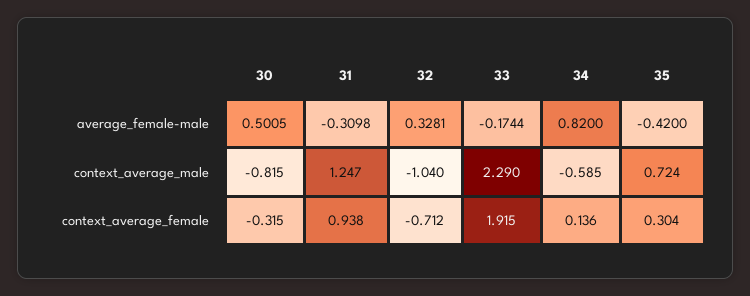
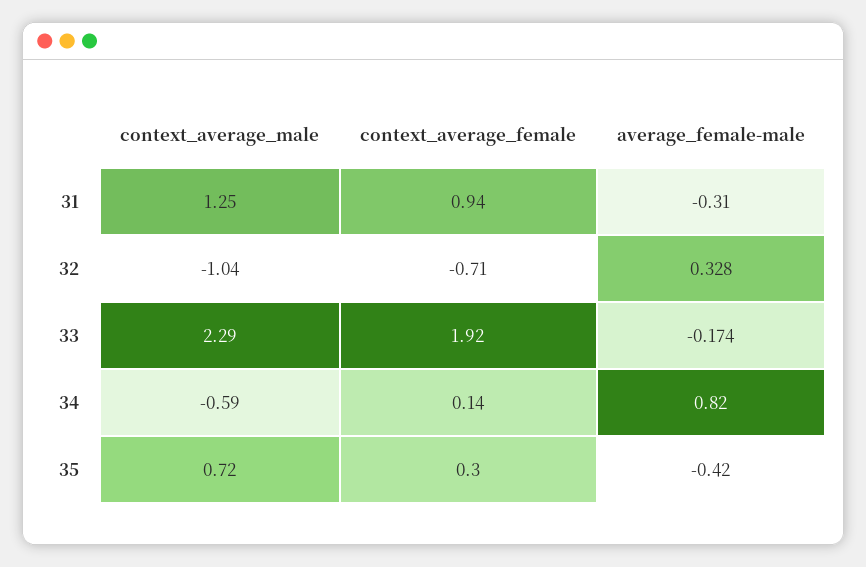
30, average_female-male: 0.5005 -> none
30, context_average_male: -0.815 -> none
30, context_average_female: -0.315 -> none

